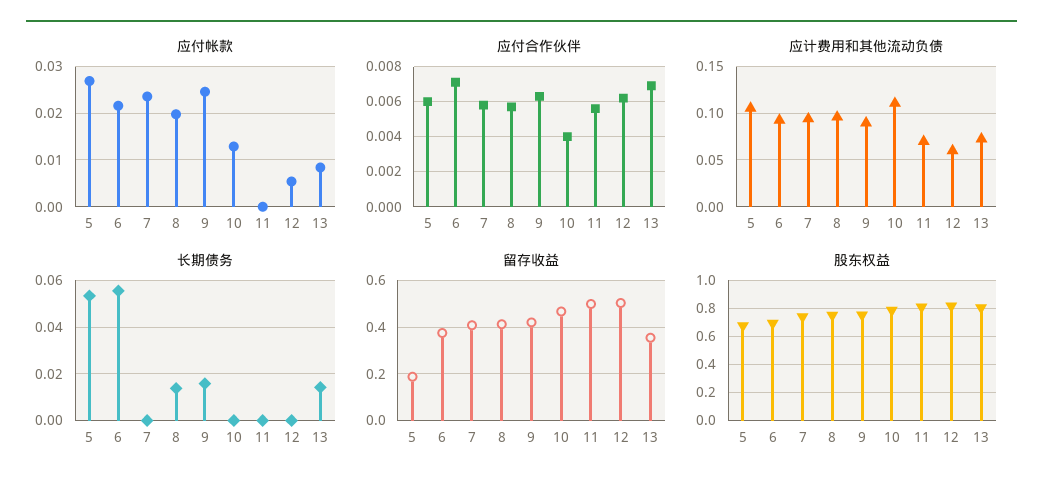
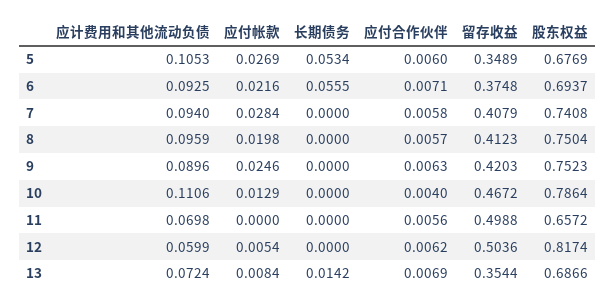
应付帐款, 7: 0.024 -> 0.0284
长期债务, 8: 0.015 -> 0
长期债务, 9: 0.015 -> 0
留存收益, 5: 0.2 -> 0.3489
股东权益, 11: 0.8 -> 0.6572
股东权益, 13: 0.8 -> 0.6866

